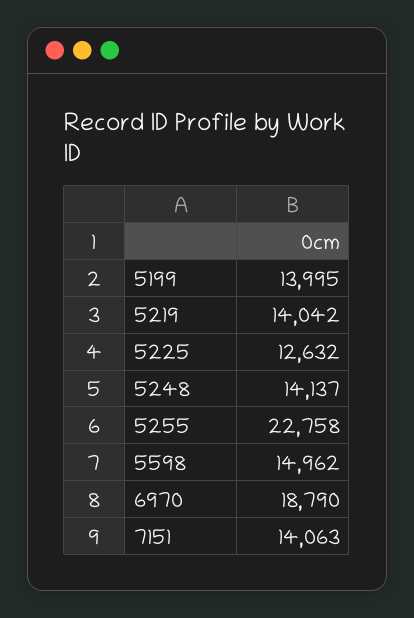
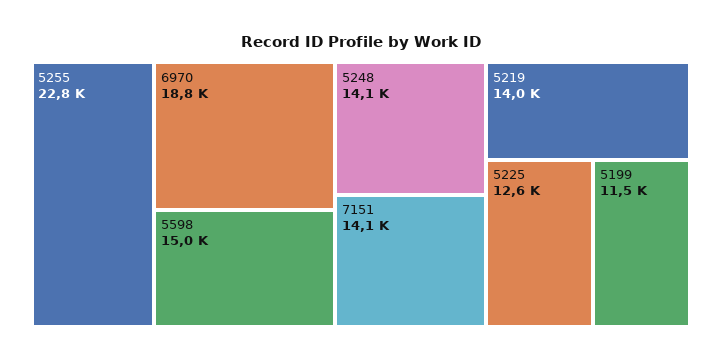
5199: 13995 -> 11500

